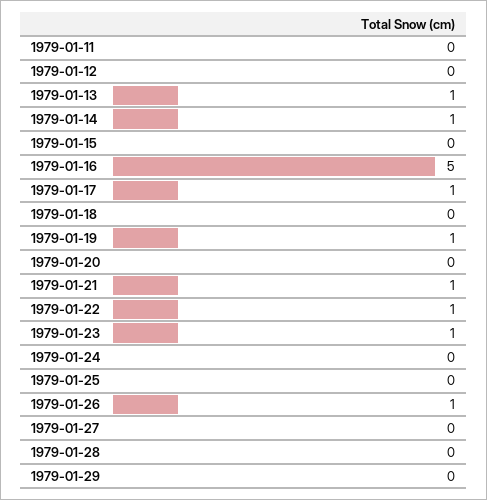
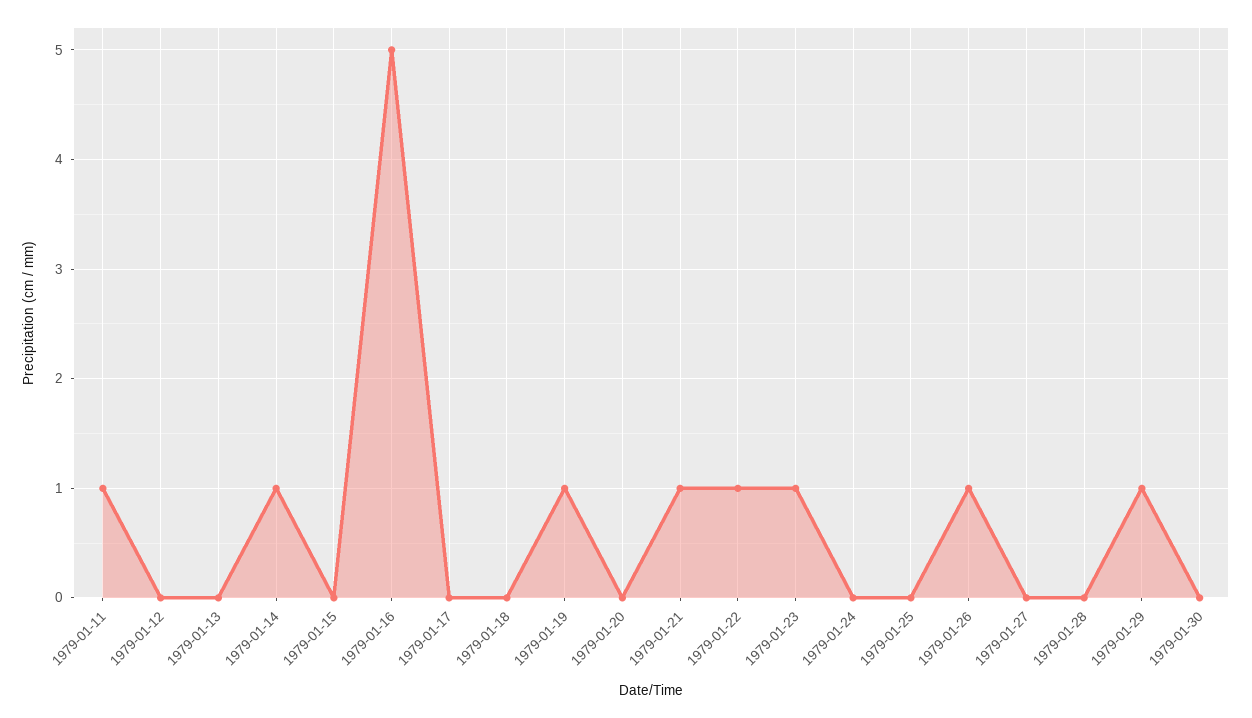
1979-01-11: 0 -> 1
1979-01-13: 1 -> 0
1979-01-17: 1 -> 0
1979-01-29: 0 -> 1
1979-01-30: none -> 0

